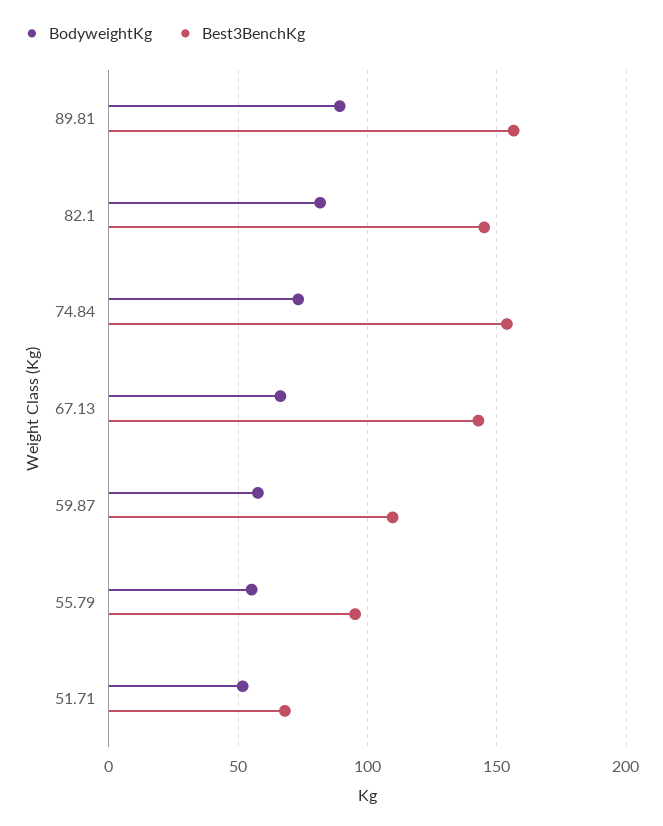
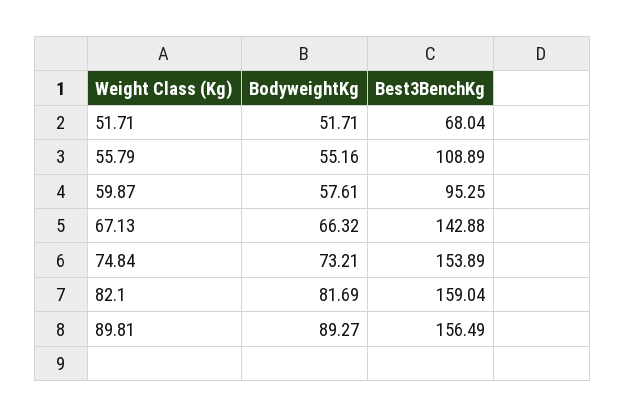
Best3BenchKg, 82.1: 145 -> 159.04
Best3BenchKg, 59.87: 110 -> 95.25
Best3BenchKg, 55.79: 95 -> 108.89

